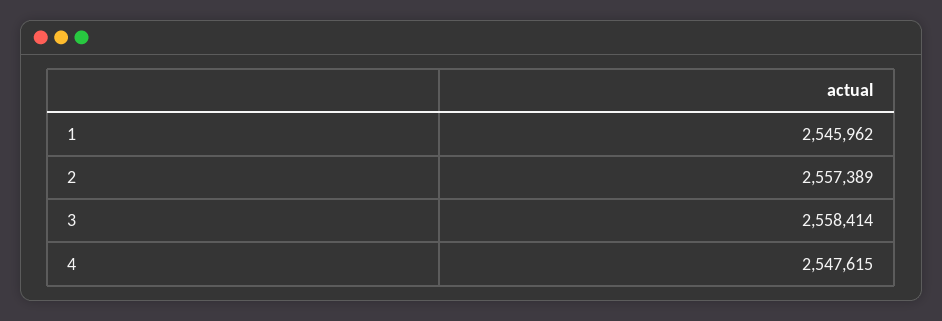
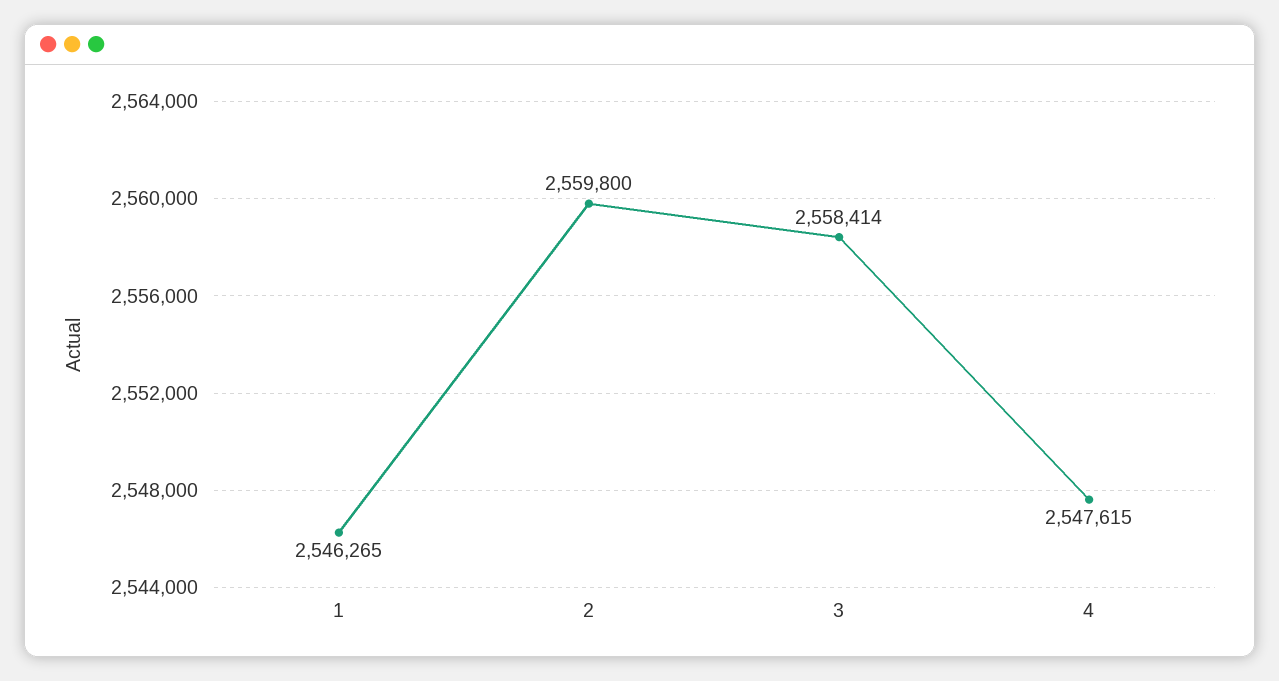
1: 2545962 -> 2546265
2: 2557389 -> 2559800

